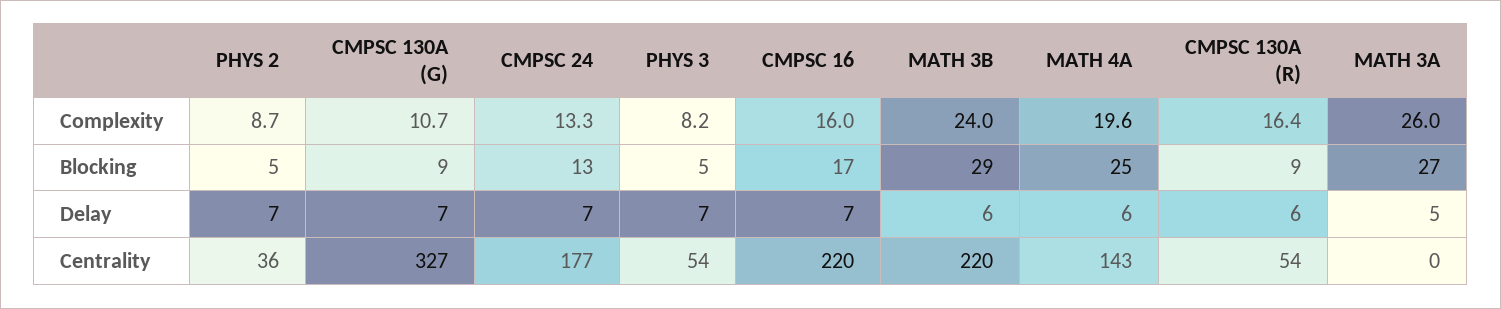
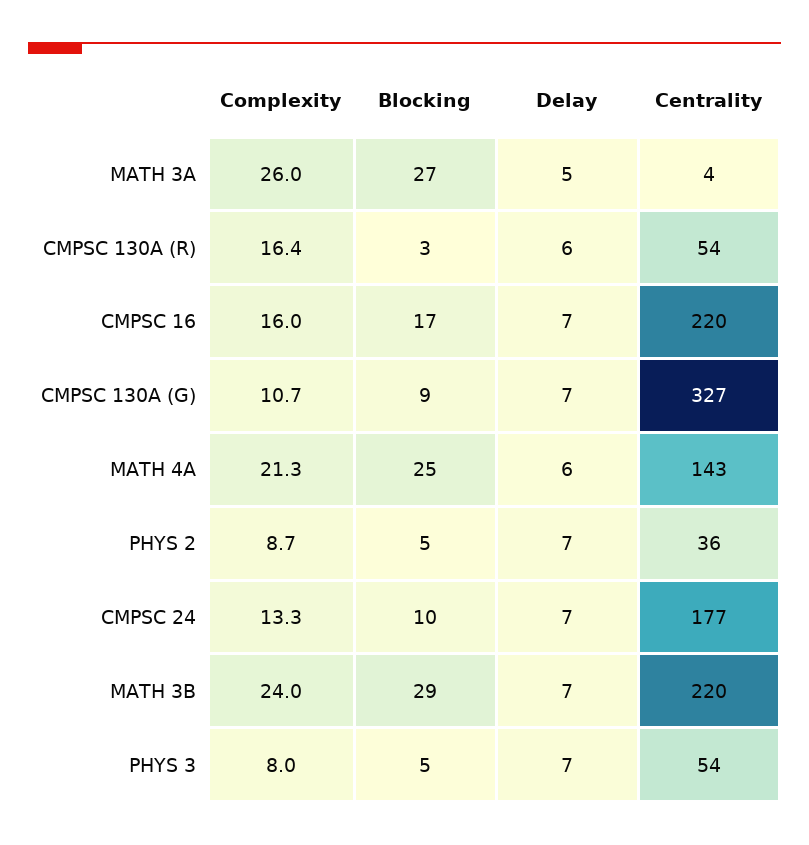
PHYS 3, Complexity: 8.2 -> 8
MATH 4A, Complexity: 19.6 -> 21.3
CMPSC 24, Blocking: 13 -> 10
CMPSC 130A (R), Blocking: 9 -> 3
MATH 3B, Delay: 6 -> 7
MATH 3A, Centrality: 0 -> 4

